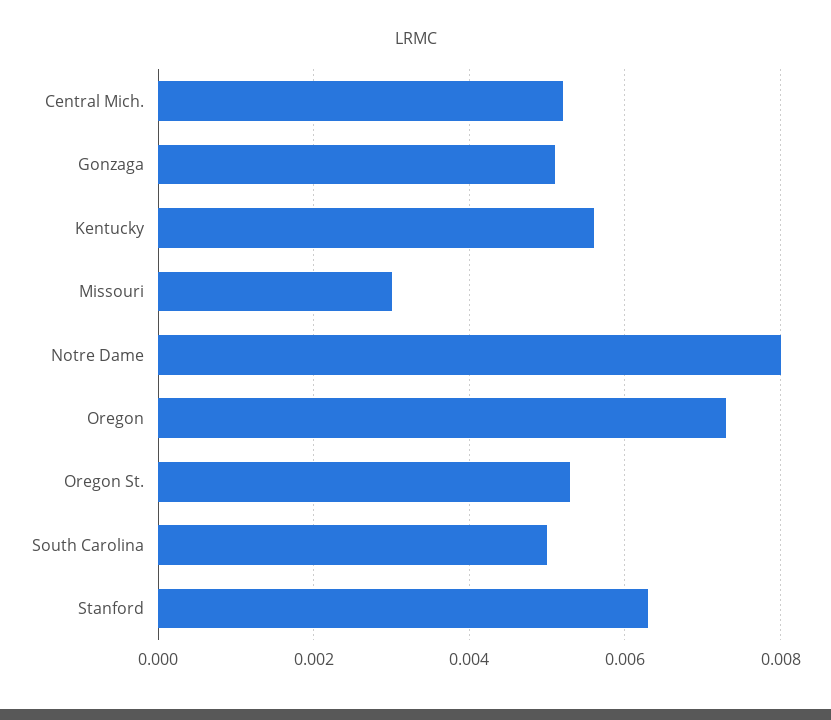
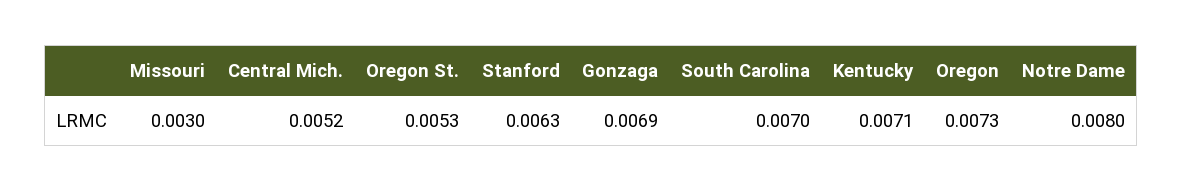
Gonzaga: 0.005 -> 0.0069
Kentucky: 0.0055 -> 0.0071
South Carolina: 0.005 -> 0.007

